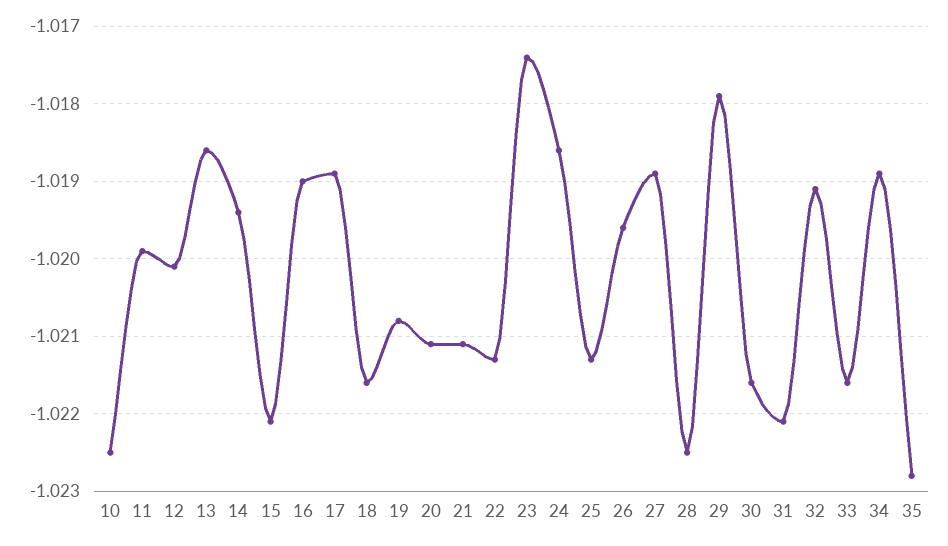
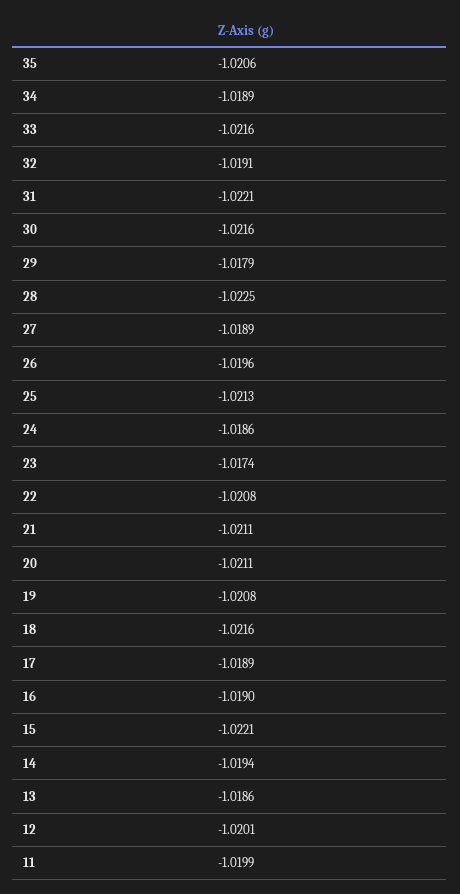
10: -1.0225 -> none
22: -1.0213 -> -1.0208
35: -1.0228 -> -1.0206

